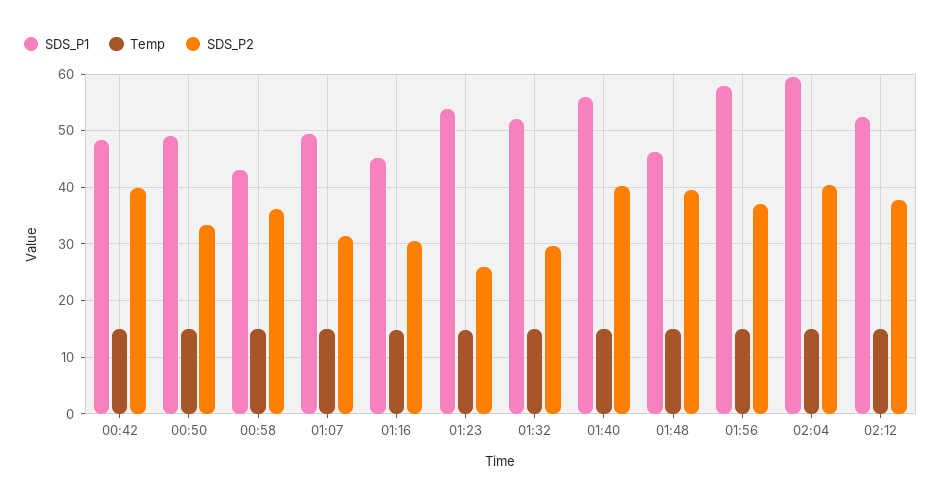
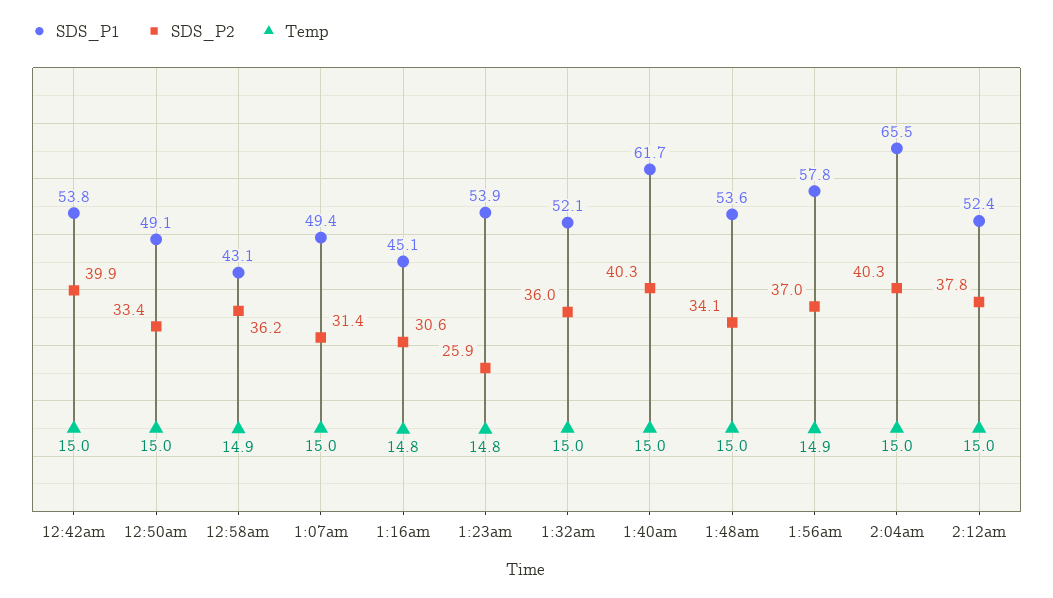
SDS_P1, 00:42: 48 -> 53.8
SDS_P2, 01:32: 30 -> 36
SDS_P1, 01:40: 56 -> 61.7
SDS_P1, 01:48: 46 -> 53.6
SDS_P2, 01:48: 40 -> 34.1
SDS_P1, 02:04: 60 -> 65.5

